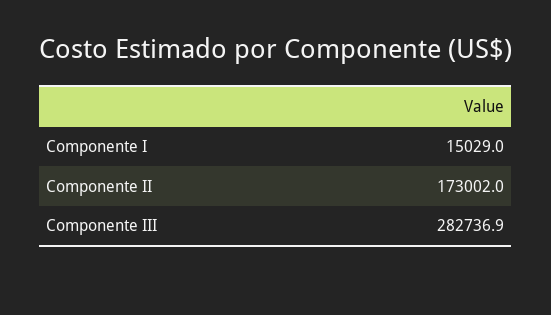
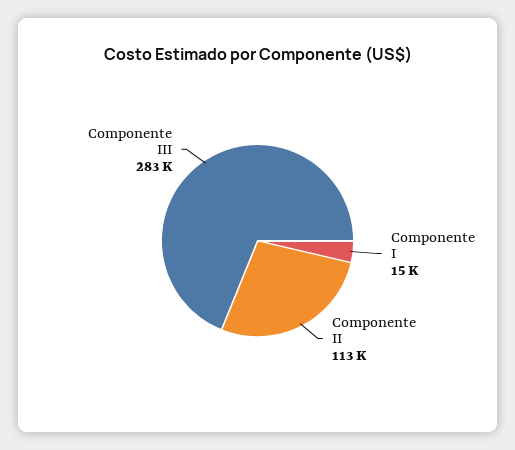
Componente II: 173002 -> 113000

